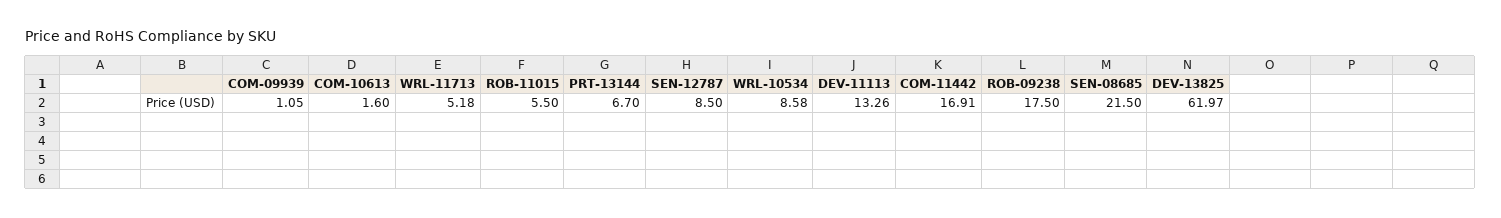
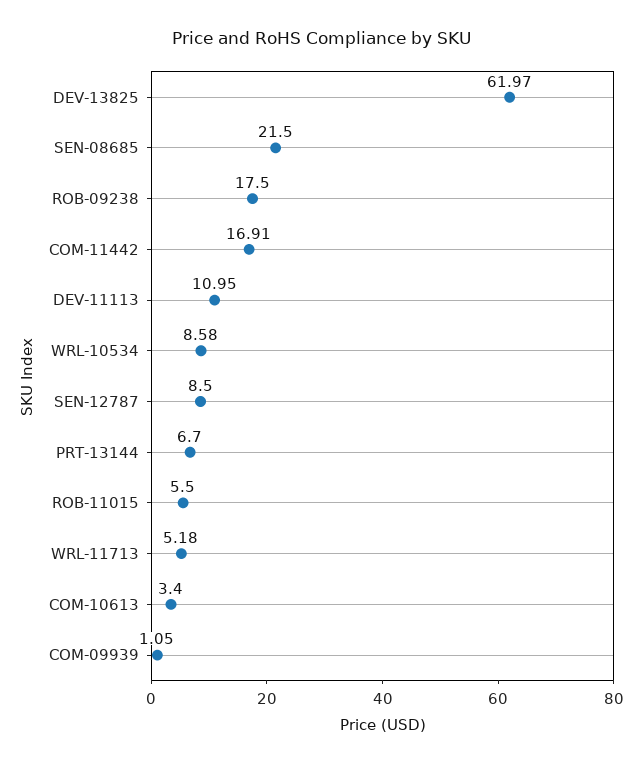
COM-10613: 1.6 -> 3.4
DEV-11113: 13.26 -> 10.95

